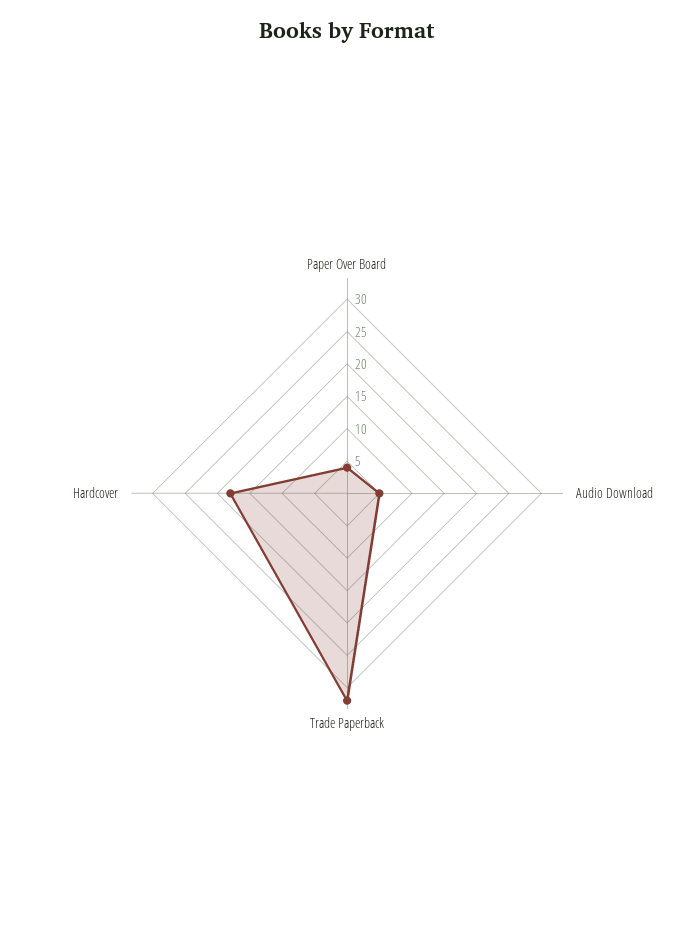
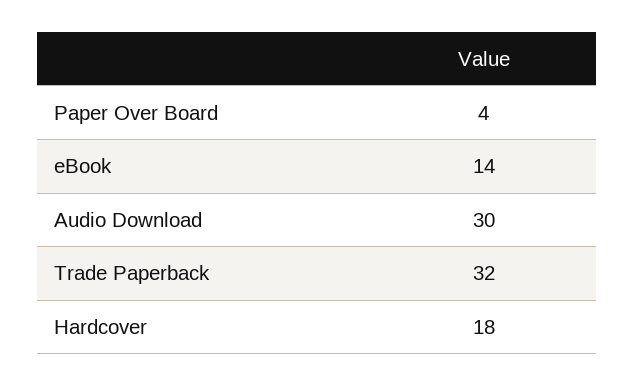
Audio Download: 5 -> 30
eBook: none -> 14

